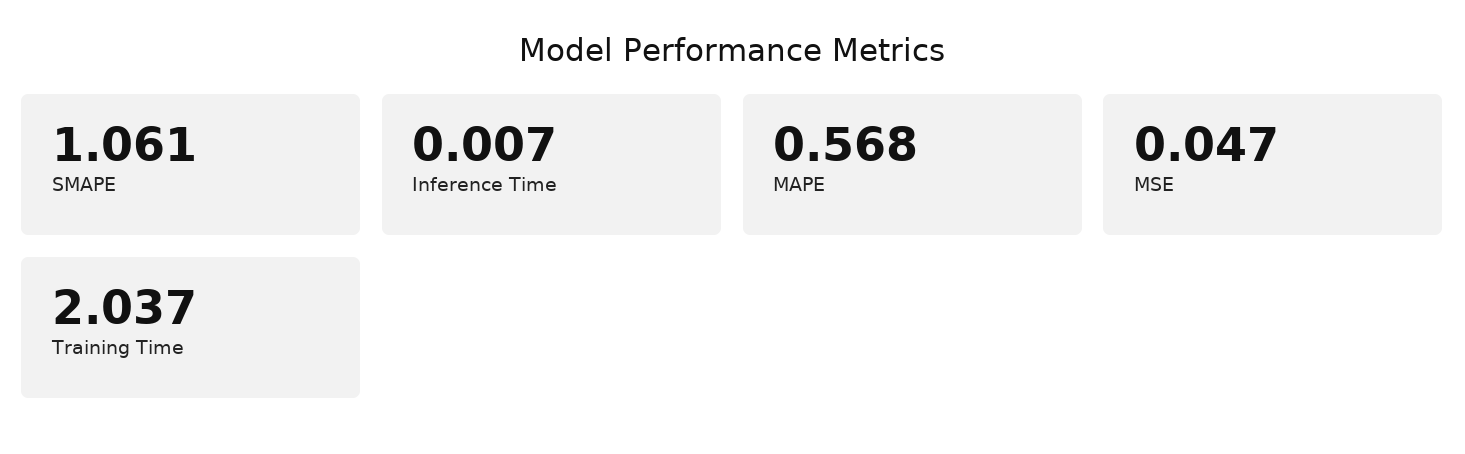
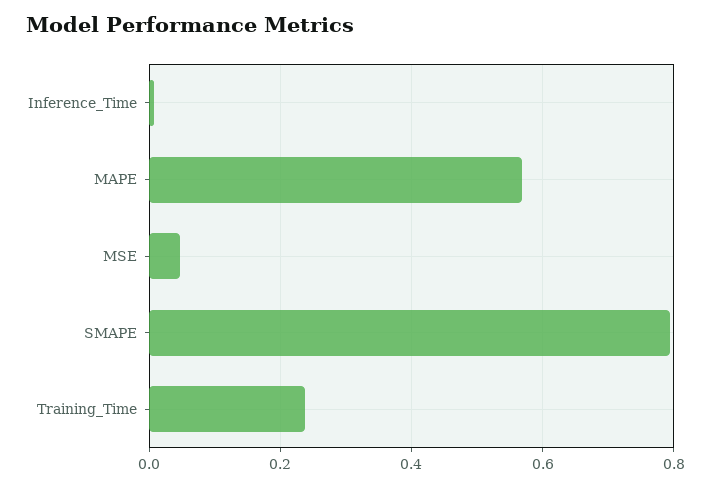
SMAPE: 1.061 -> 0.8
Training Time: 2.037 -> 0.24

